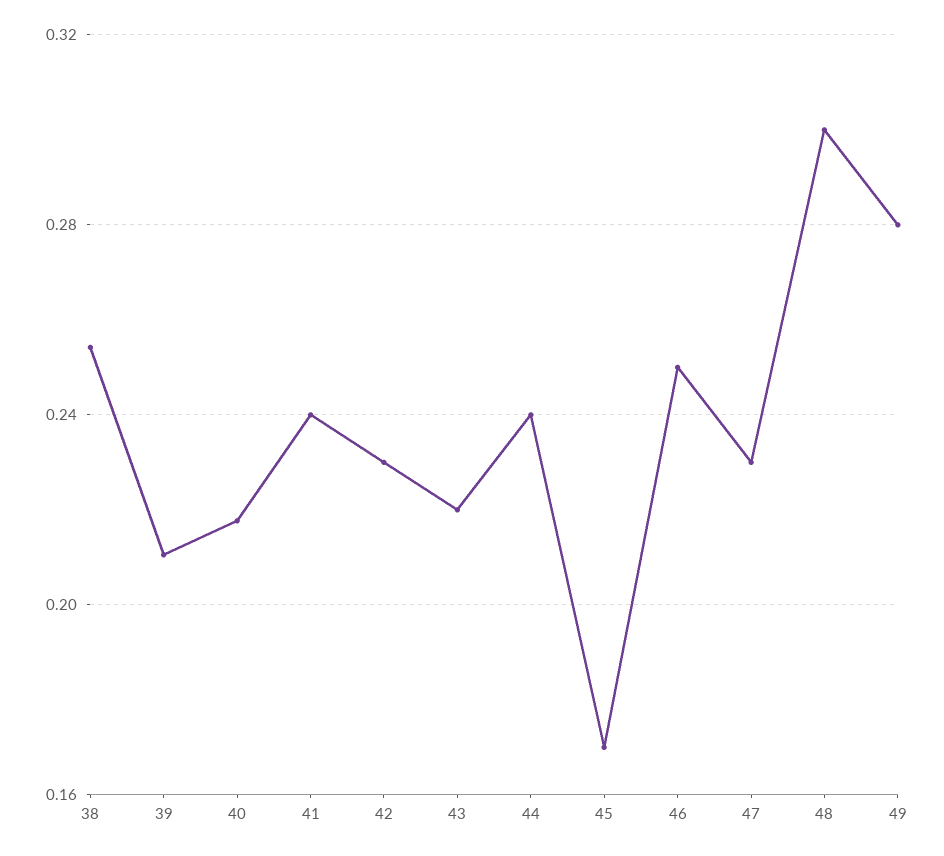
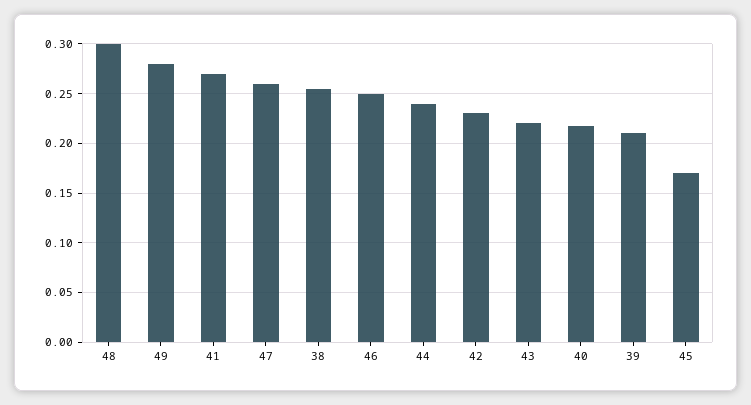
41: 0.24 -> 0.27
47: 0.23 -> 0.26

